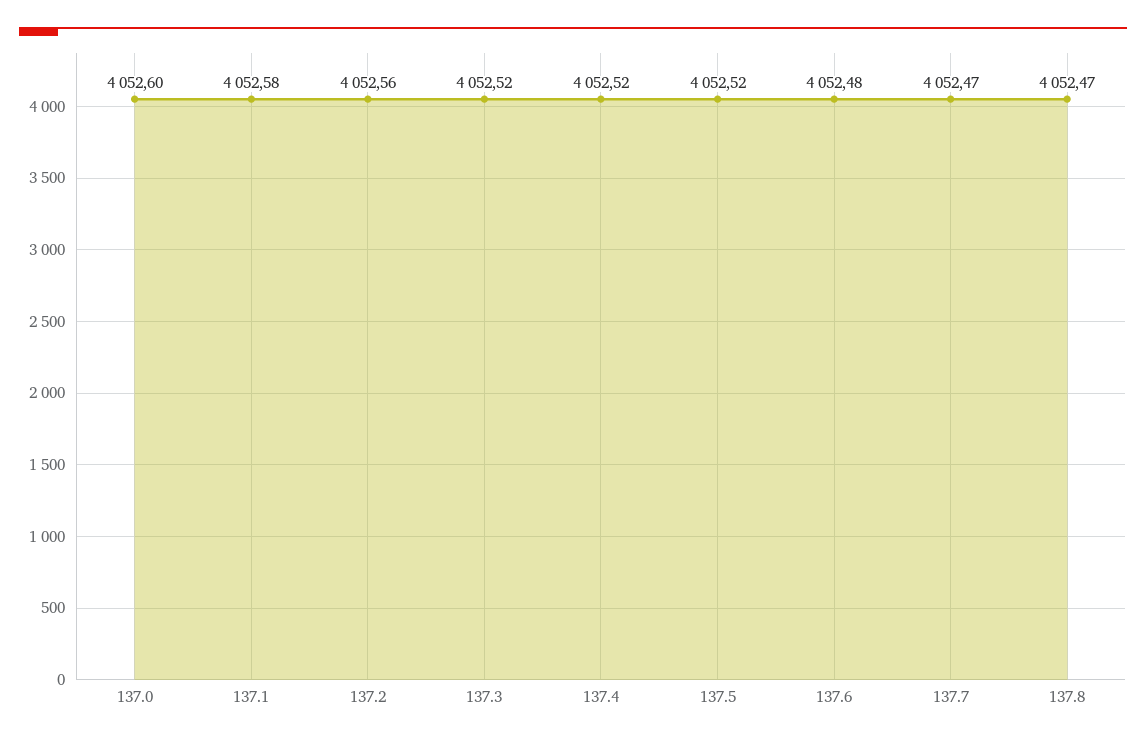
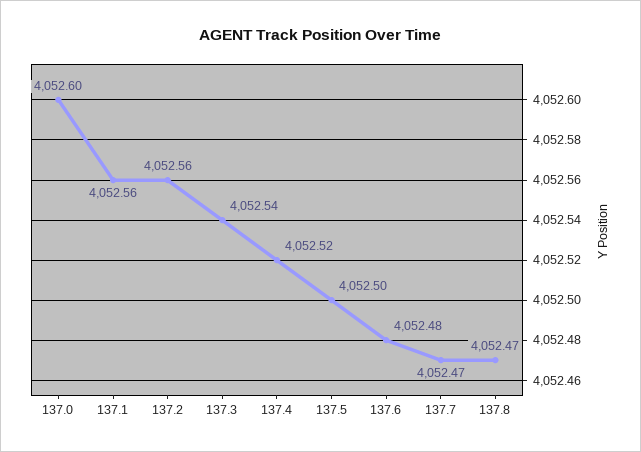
137.1: 4052.58 -> 4052.56
137.3: 4052.52 -> 4052.54
137.5: 4052.52 -> 4052.5

